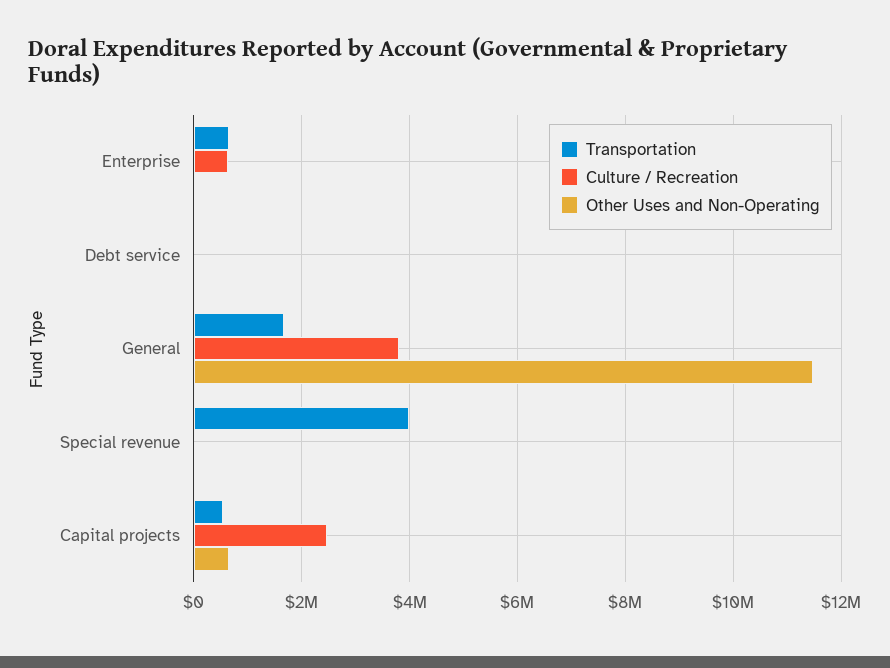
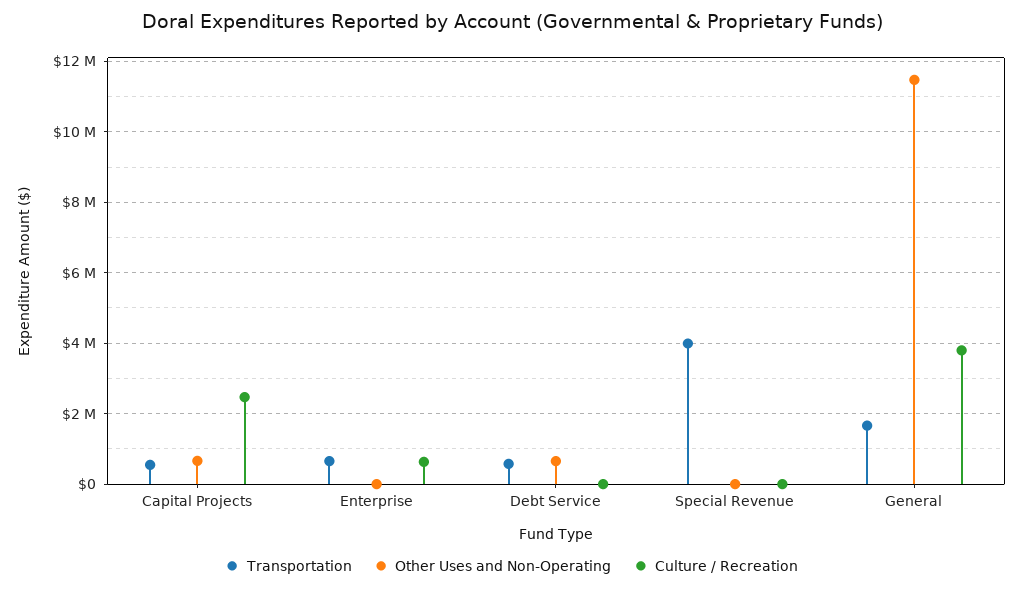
Transportation, Debt service: 0 -> 600000
Other Uses and Non-Operating, Debt service: 0 -> 600000

